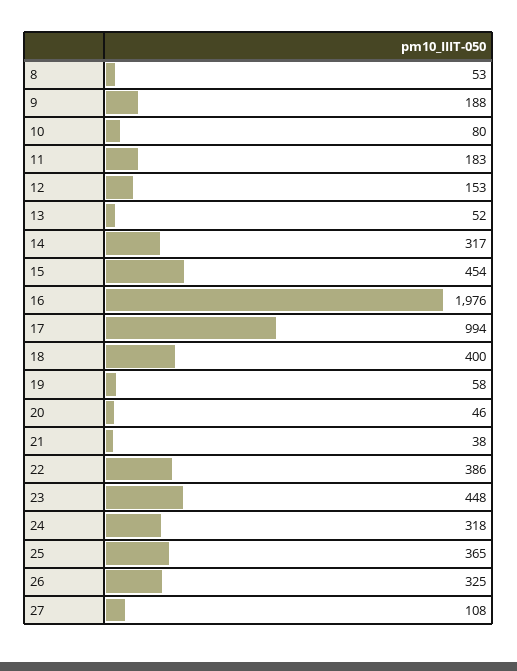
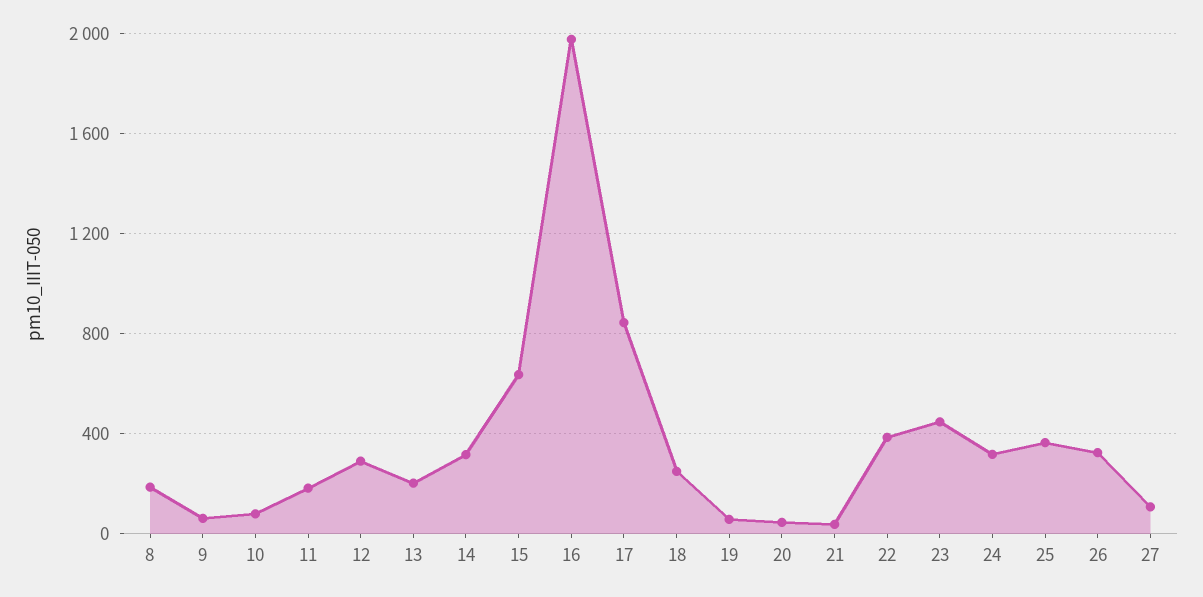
8: 53 -> 200
9: 188 -> 50
12: 153 -> 300
13: 52 -> 200
15: 454 -> 650
17: 994 -> 850
18: 400 -> 250

